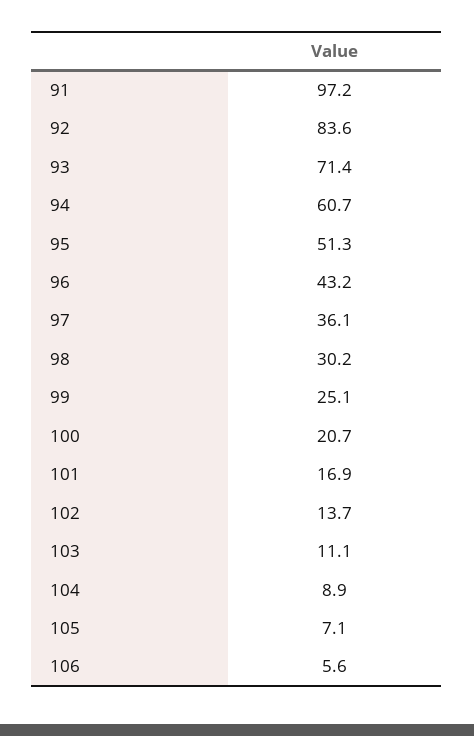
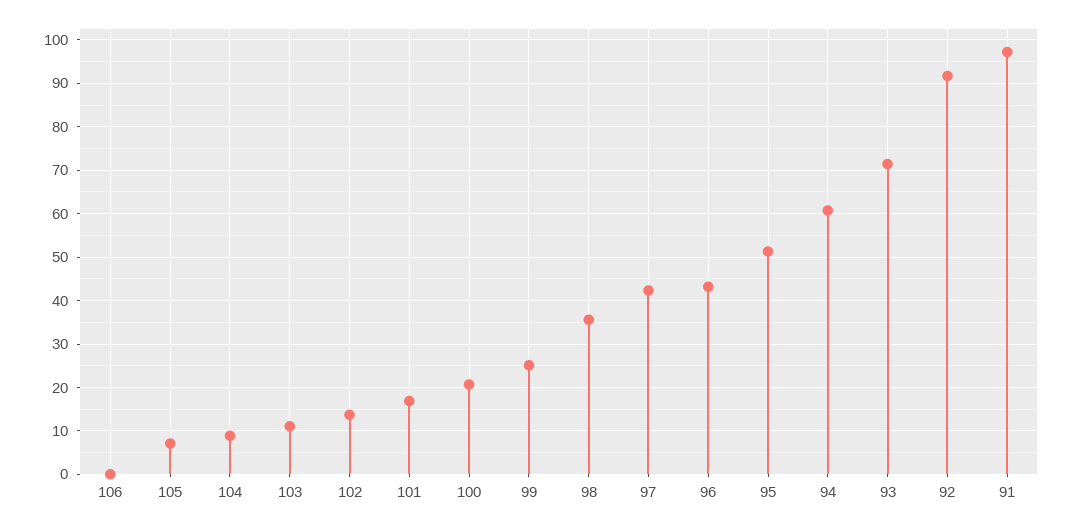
92: 83.6 -> 92
97: 36.1 -> 42
98: 30.2 -> 36
106: 5.6 -> 0

